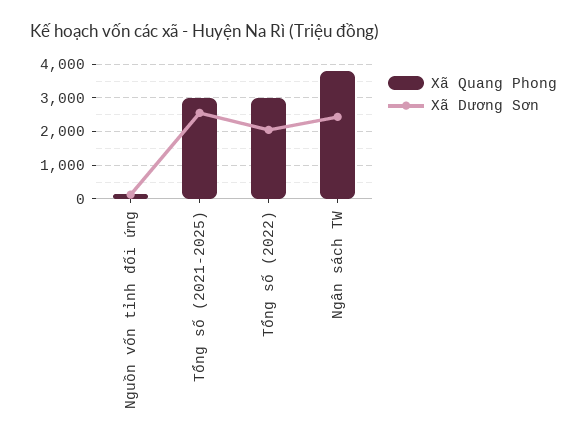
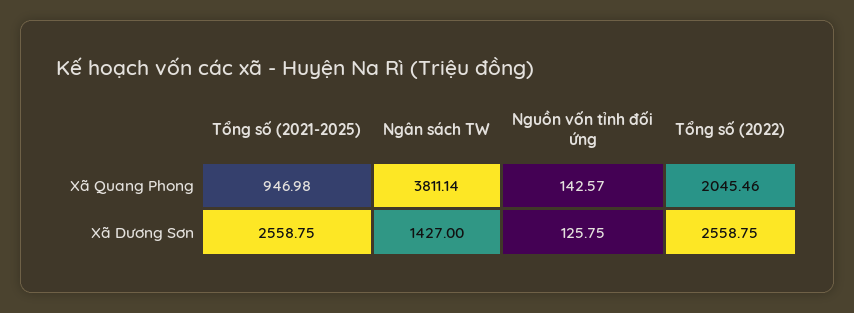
Xã Quang Phong, Tổng số (2021-2025): 3000 -> 946.98
Xã Quang Phong, Tổng số (2022): 3000 -> 2045.46
Xã Dương Sơn, Tổng số (2022): 2000 -> 2558.75
Xã Dương Sơn, Ngân sách TW: 2400 -> 1427

